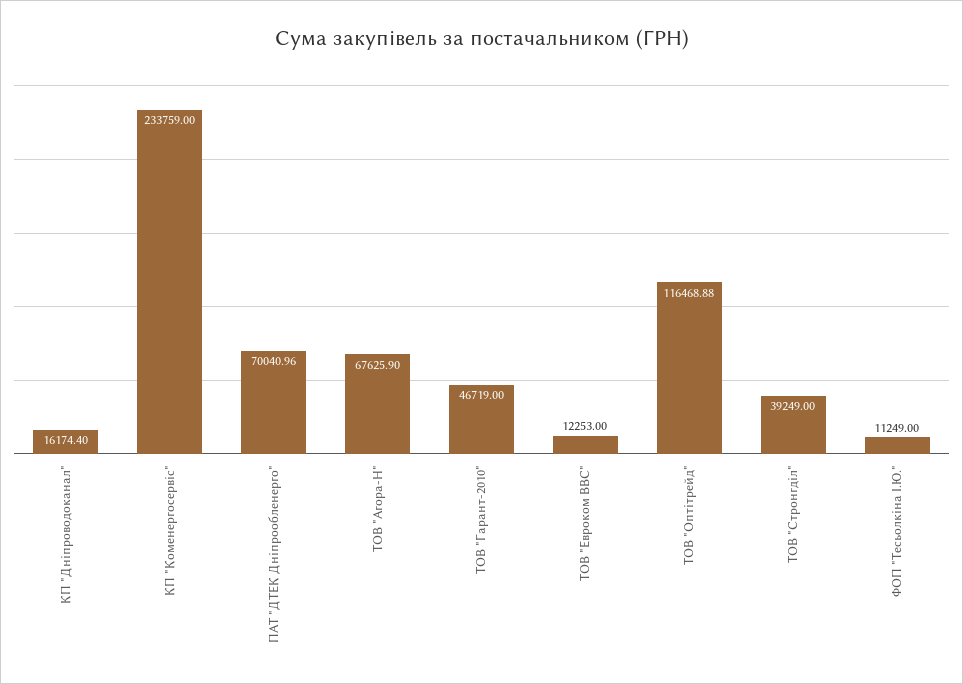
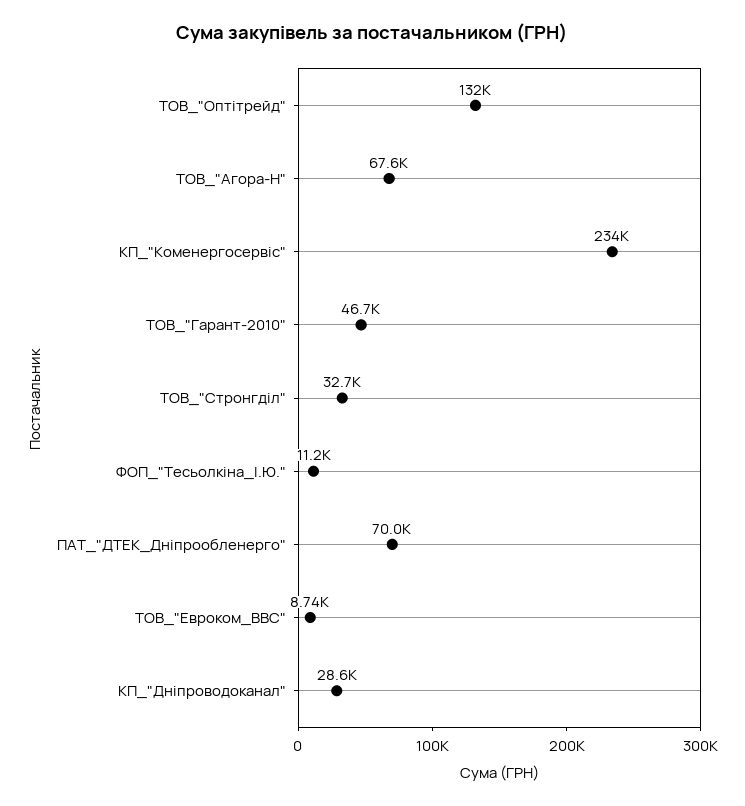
КП "Дніпроводоканал": 16174.4 -> 28600
ТОВ "Евроком ВВС": 12253 -> 8740
ТОВ "Оптітрейд": 116468.88 -> 132000
ТОВ "Стронгділ": 39249 -> 32700

